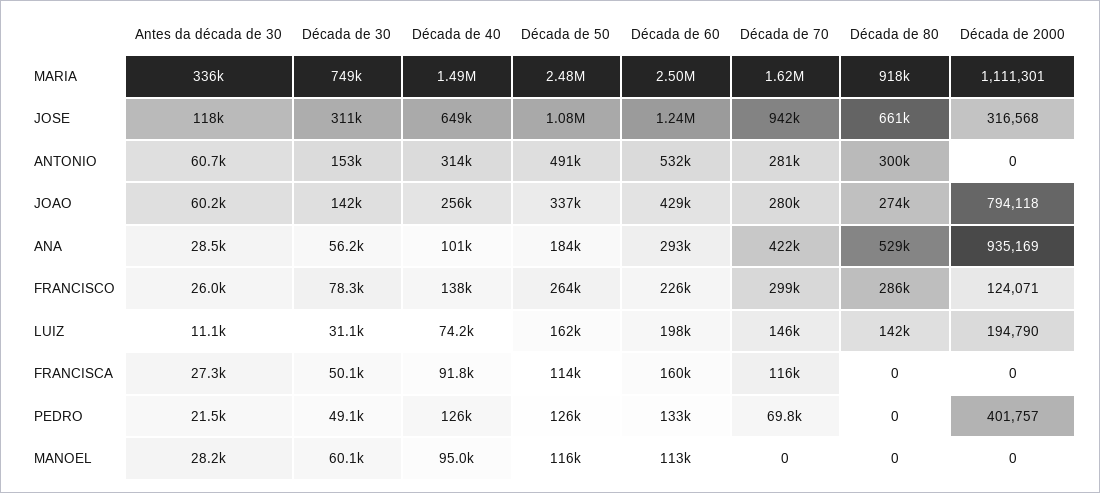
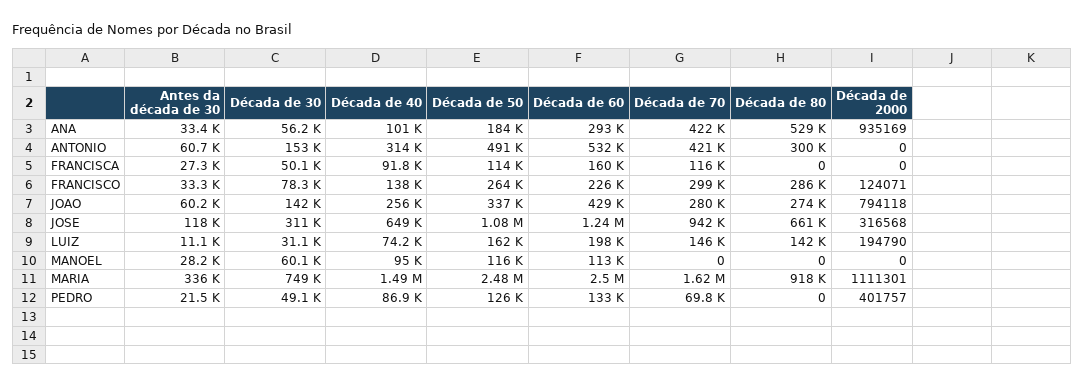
Década de 70, ANTONIO: 281000 -> 421000
Antes da década de 30, ANA: 28500 -> 33400
Antes da década de 30, FRANCISCO: 26000 -> 33300
Década de 40, PEDRO: 126000 -> 86900

